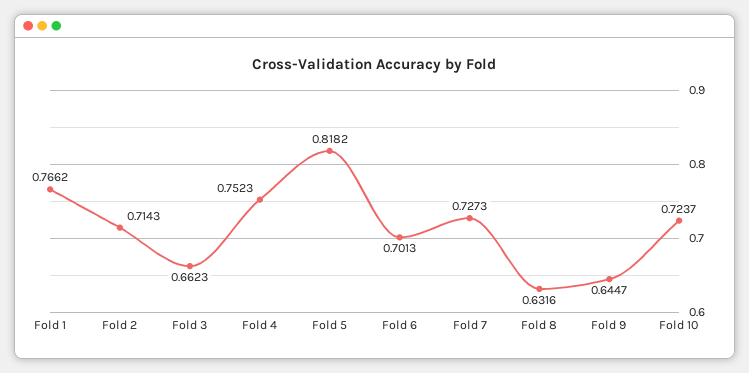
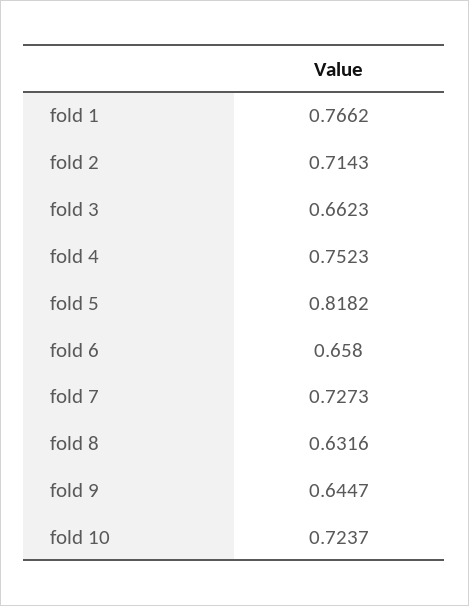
Fold 6: 0.7013 -> 0.658

